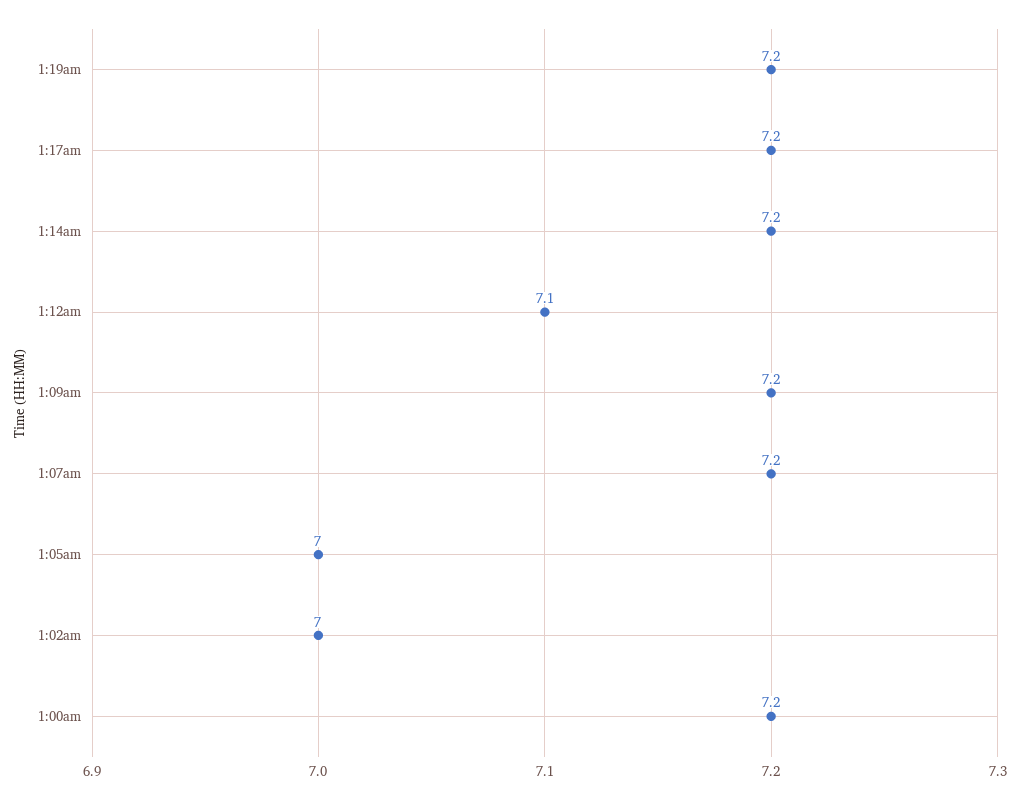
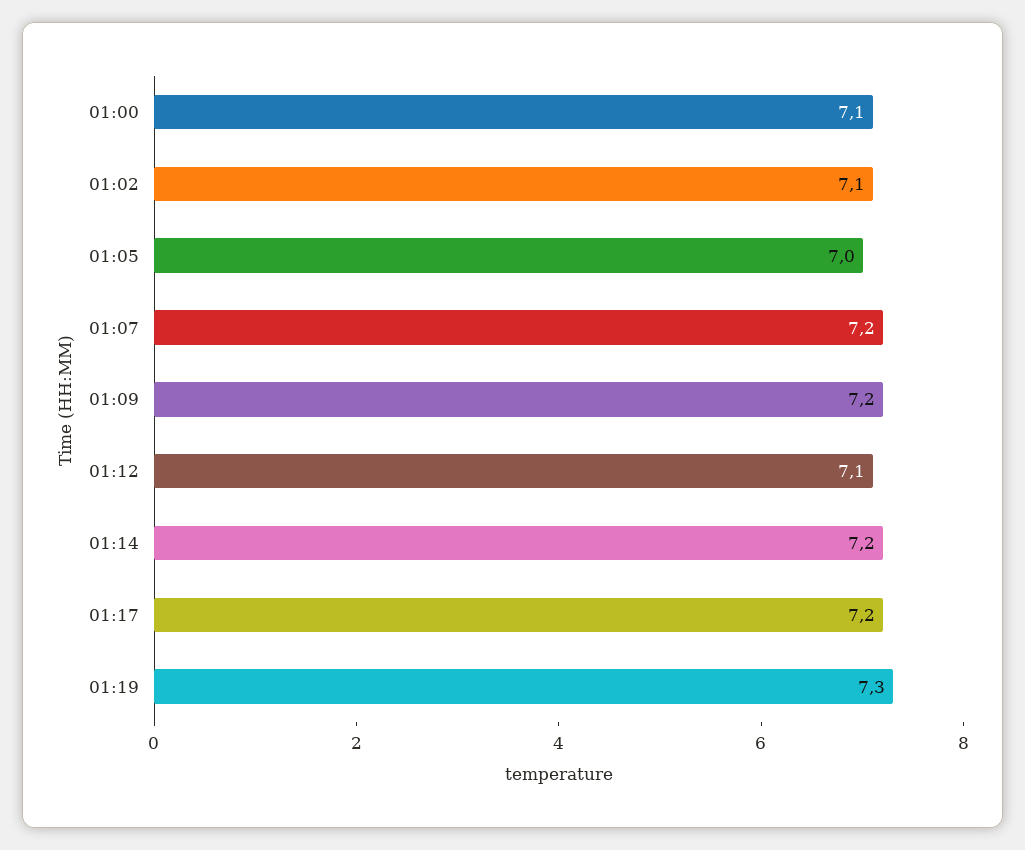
1:19am: 7.2 -> 7.3
1:02am: 7 -> 7.1
1:00am: 7.2 -> 7.1

